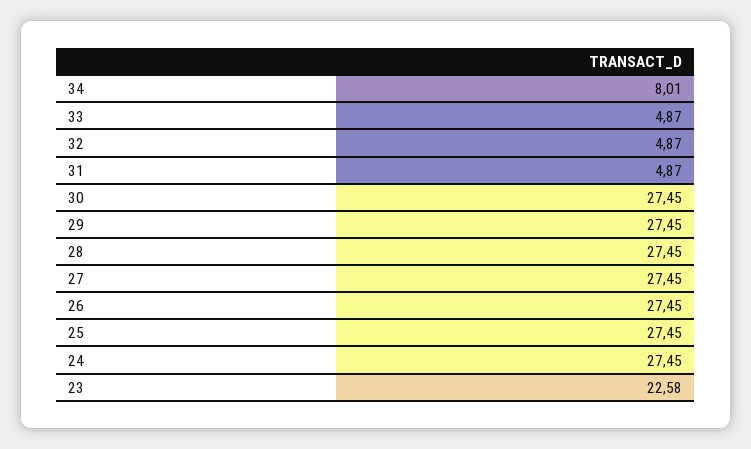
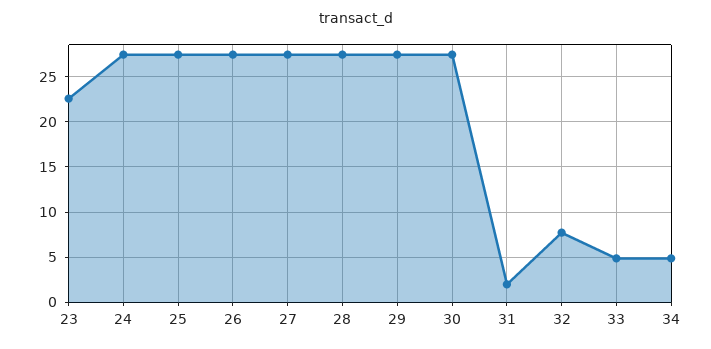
34: 8.01 -> 5
32: 4.87 -> 8
31: 4.87 -> 2

